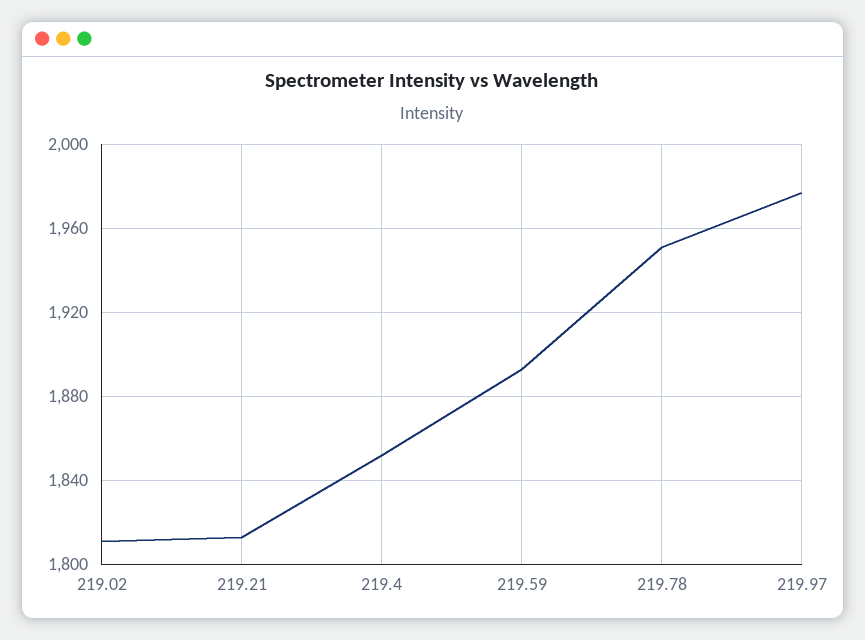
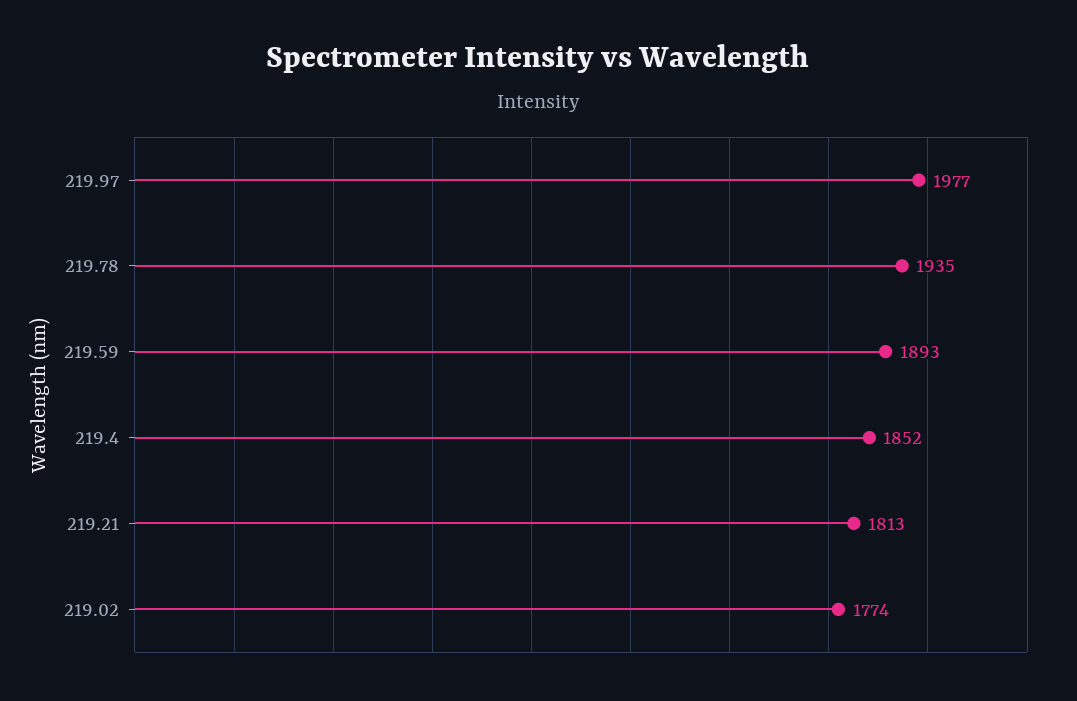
219.02: 1810 -> 1774
219.78: 1950 -> 1935

